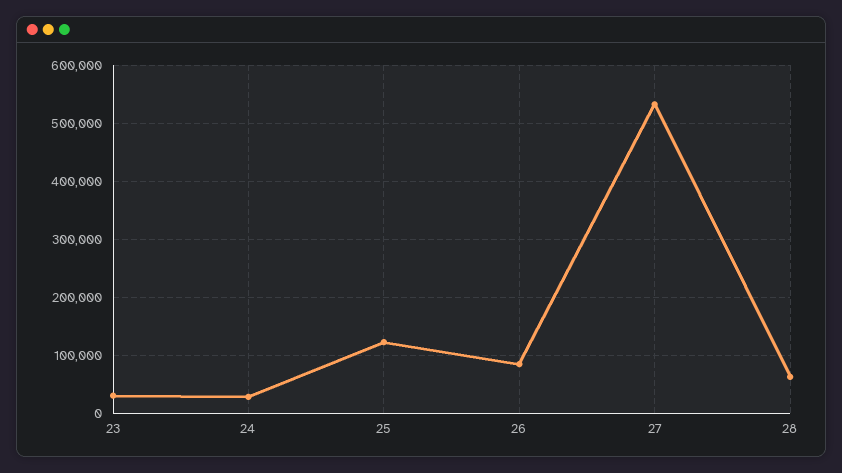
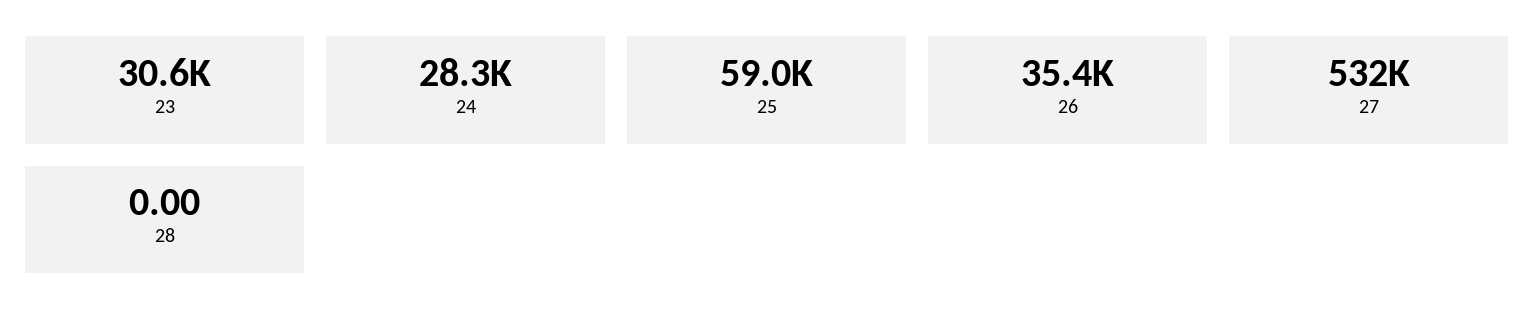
25: 120000 -> 59000
26: 80000 -> 35400
28: 60000 -> 0

